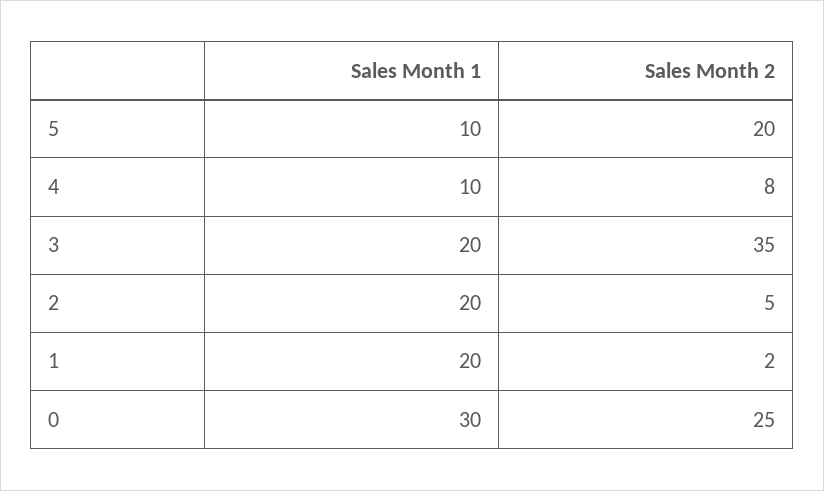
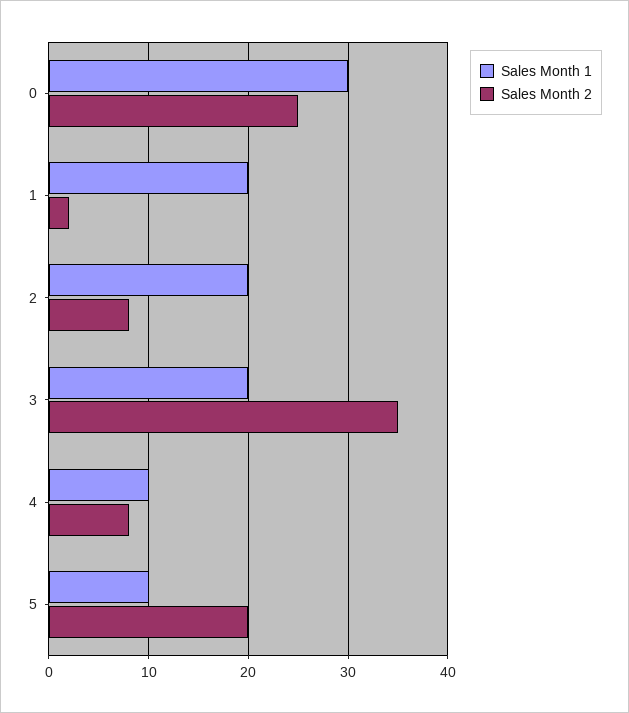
Sales Month 2, 2: 5 -> 8

